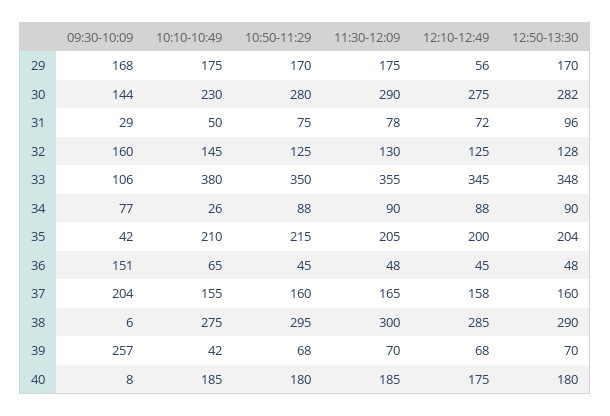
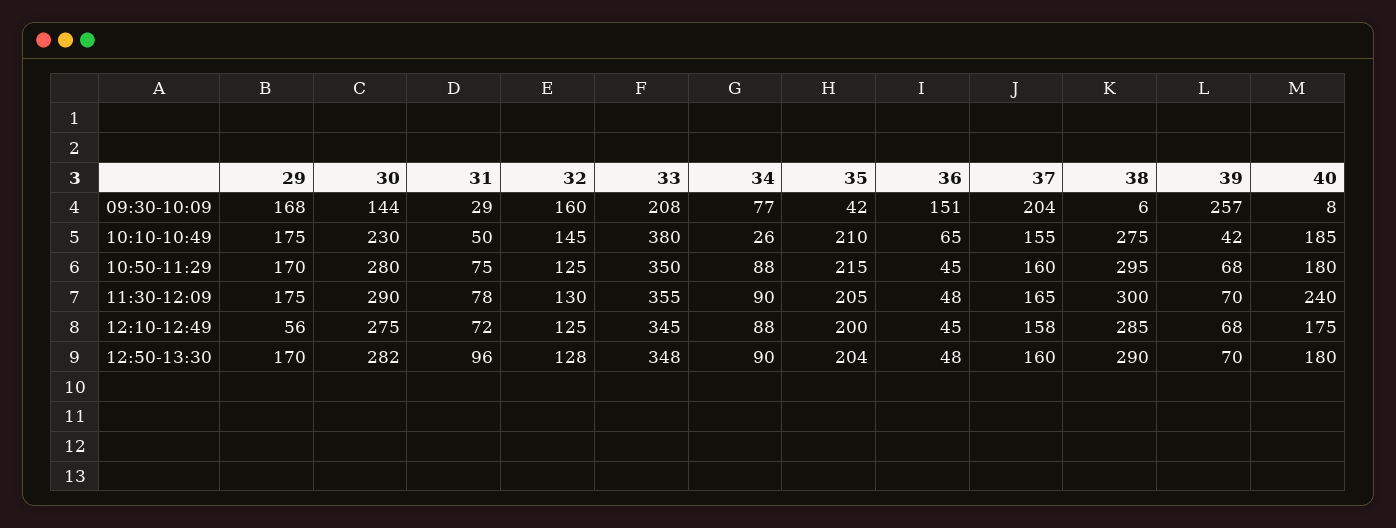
09:30-10:09, 33: 106 -> 208
11:30-12:09, 40: 185 -> 240

